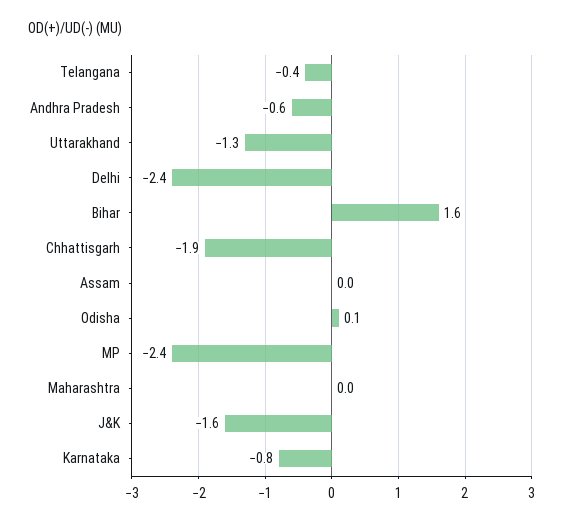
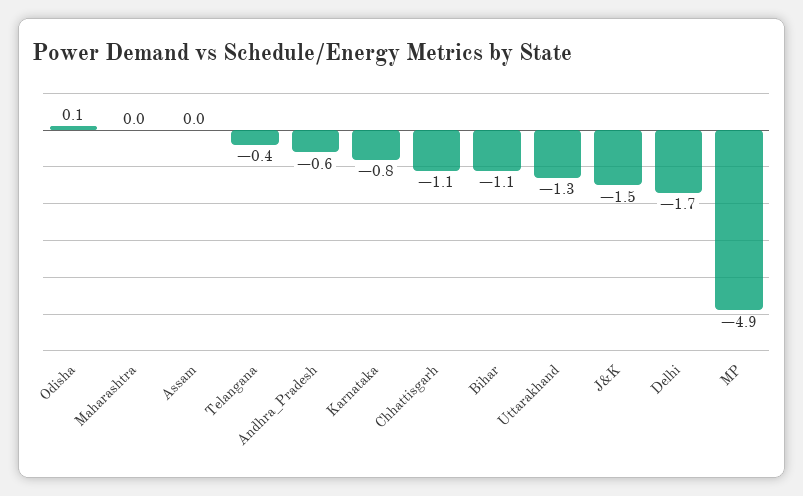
Delhi: -2.4 -> -1.7
Bihar: 1.6 -> -1.1
Chhattisgarh: -1.9 -> -1.1
MP: -2.4 -> -4.9
J&K: -1.6 -> -1.5

